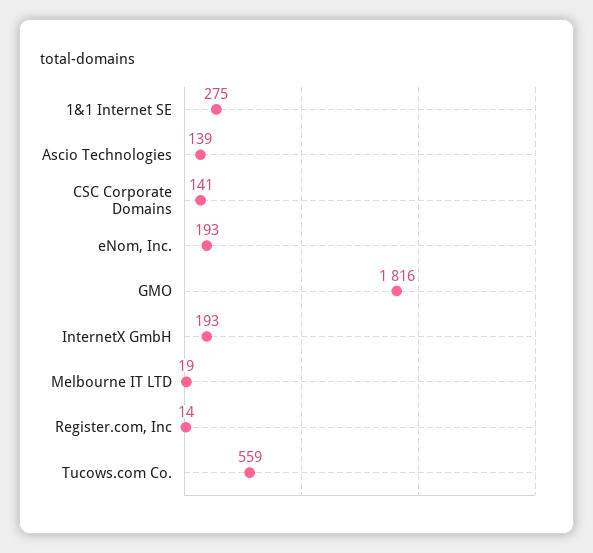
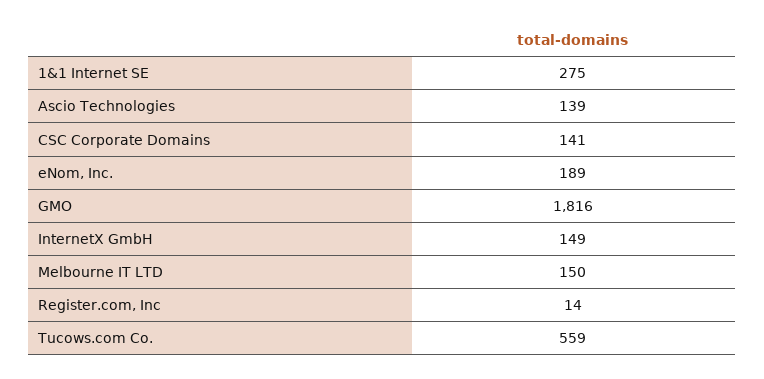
eNom, Inc.: 193 -> 189
InternetX GmbH: 193 -> 149
Melbourne IT LTD: 19 -> 150

